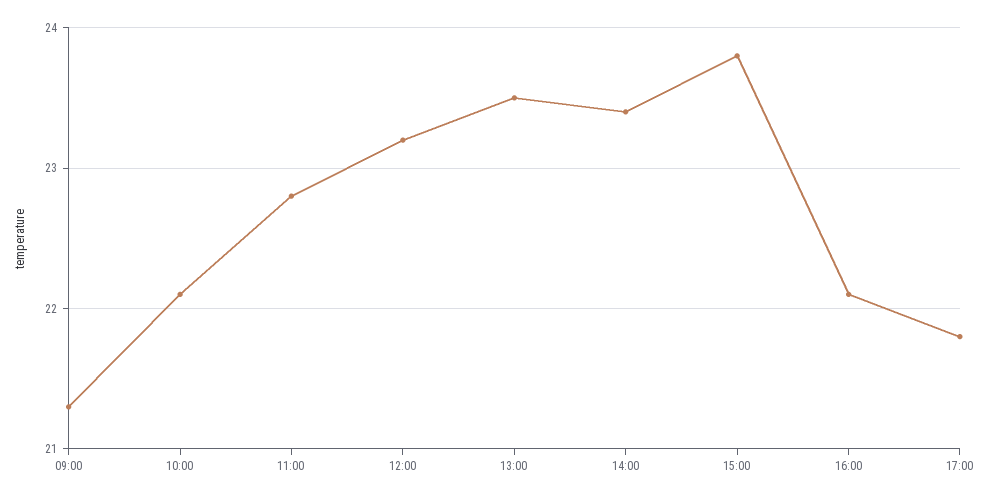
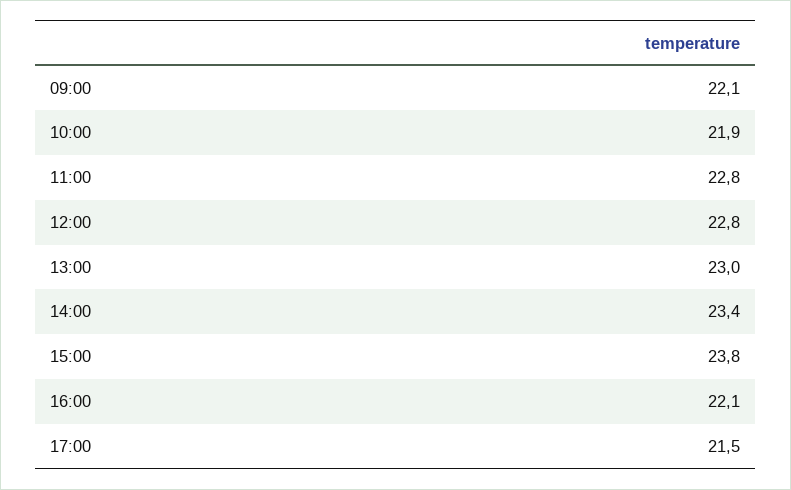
09:00: 21.3 -> 22.1
10:00: 22.1 -> 21.9
12:00: 23.2 -> 22.8
13:00: 23.5 -> 23
17:00: 21.8 -> 21.5

